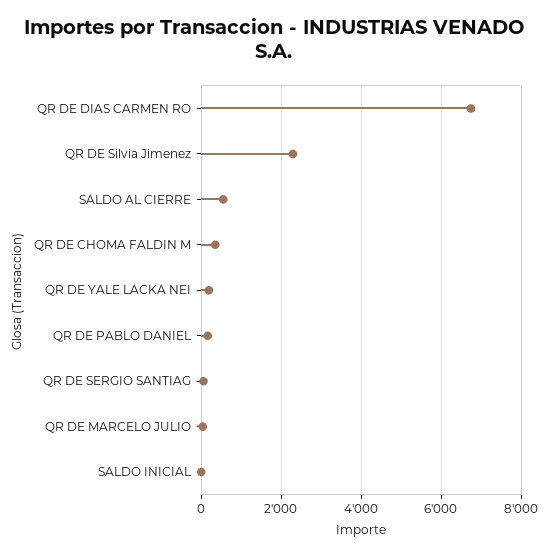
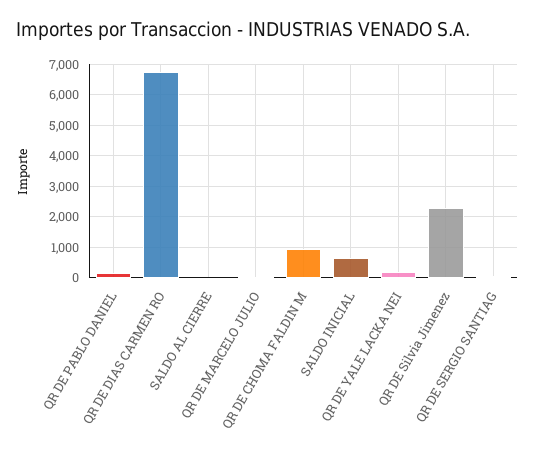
SALDO AL CIERRE: 600 -> 0
QR DE CHOMA FALDIN M: 400 -> 1000
SALDO INICIAL: 0 -> 600

